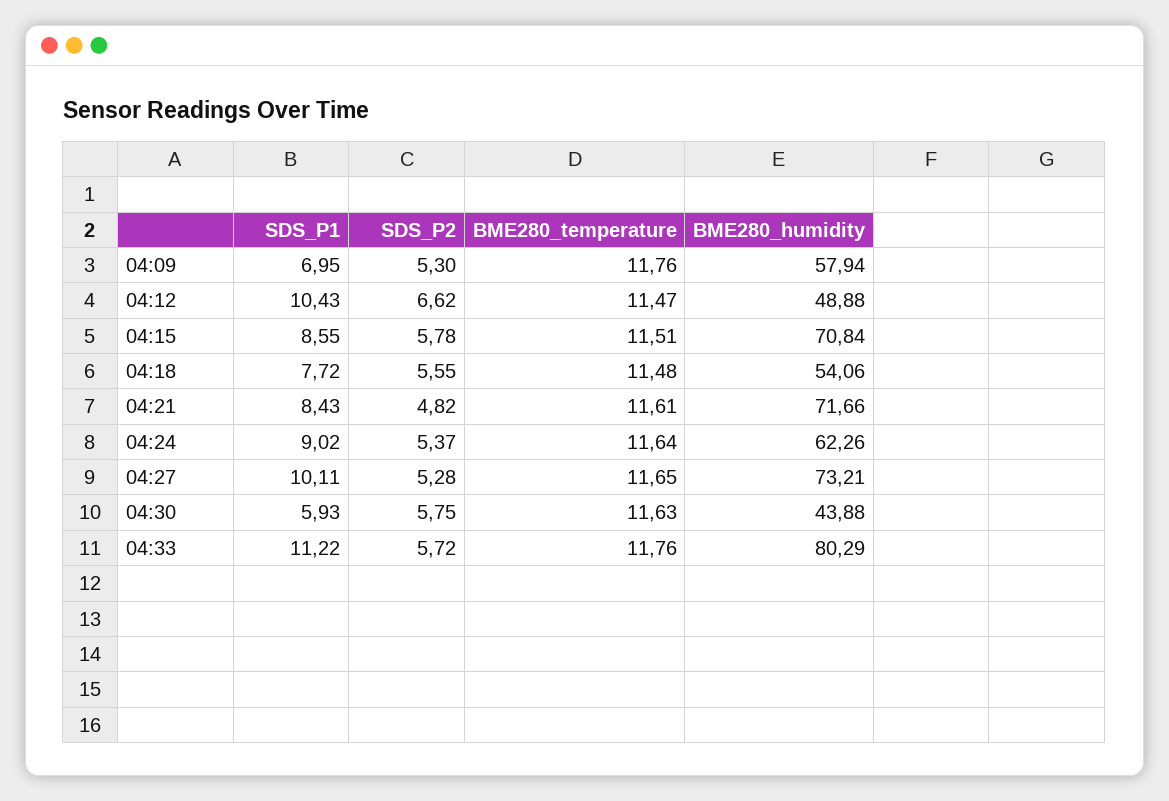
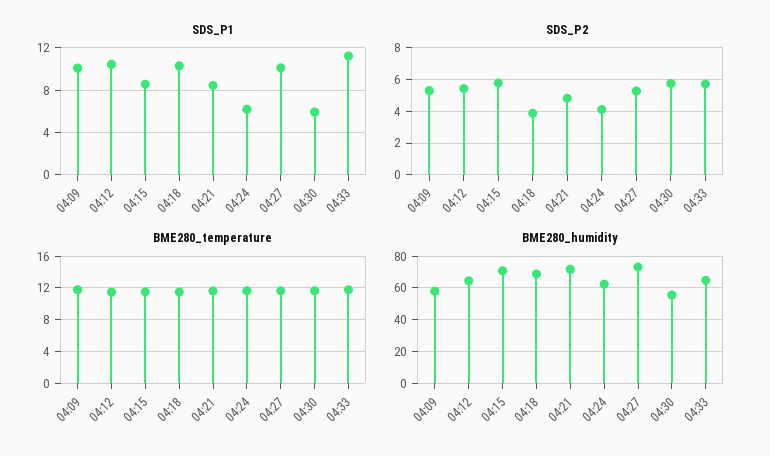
SDS_P1, 04:09: 6.95 -> 10
SDS_P2, 04:12: 6.62 -> 5.5
BME280_humidity, 04:12: 48.88 -> 65
SDS_P1, 04:18: 7.72 -> 10
SDS_P2, 04:18: 5.55 -> 4
BME280_humidity, 04:18: 54.06 -> 70
SDS_P1, 04:24: 9.02 -> 6
SDS_P2, 04:24: 5.37 -> 4
BME280_humidity, 04:30: 43.88 -> 55
BME280_humidity, 04:33: 80.29 -> 65

